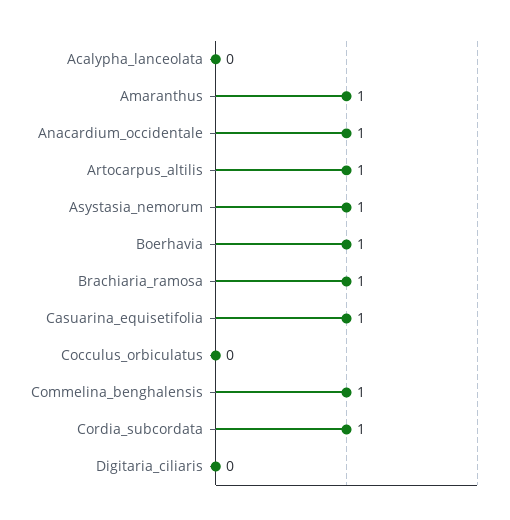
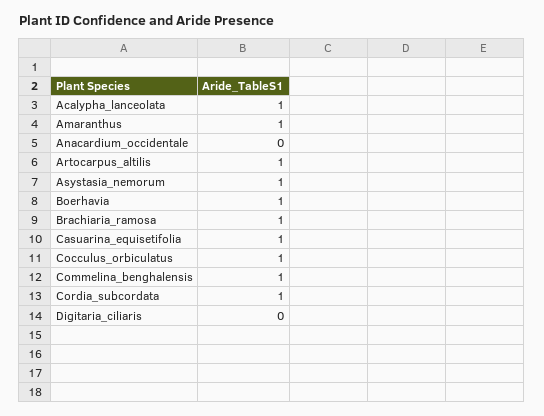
Acalypha_lanceolata: 0 -> 1
Anacardium_occidentale: 1 -> 0
Cocculus_orbiculatus: 0 -> 1

